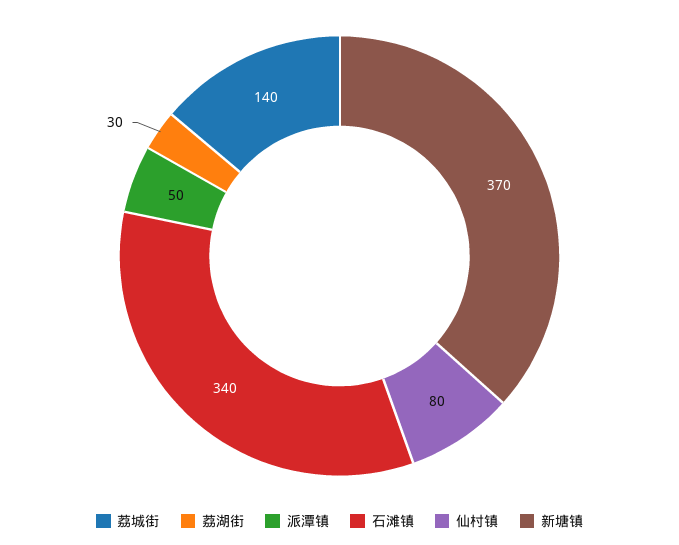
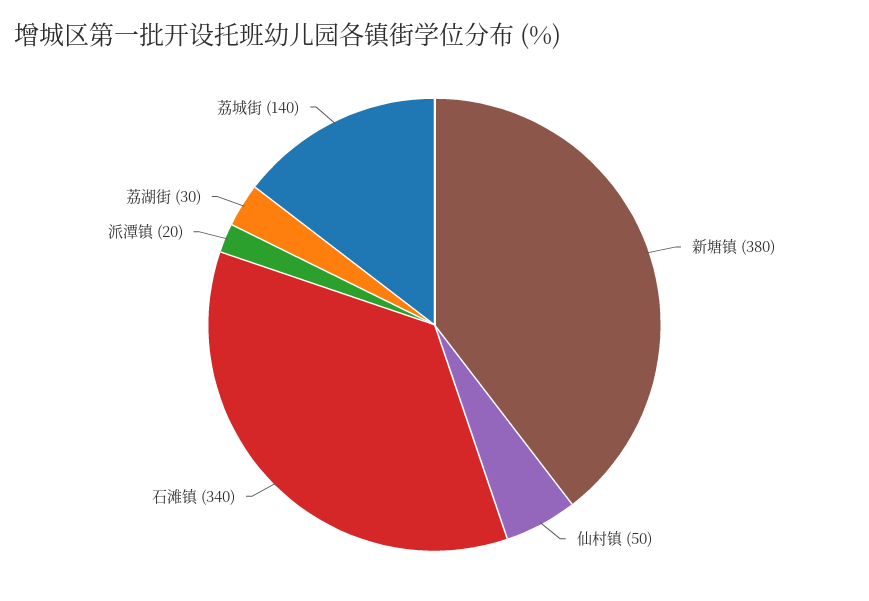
派潭镇: 50 -> 20
仙村镇: 80 -> 50
新塘镇: 370 -> 380

